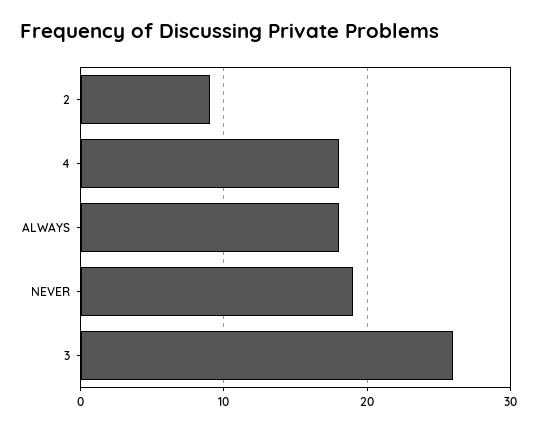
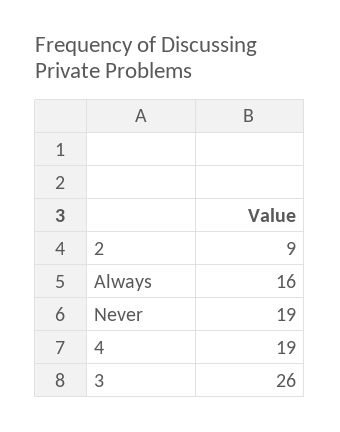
4: 18 -> 19
ALWAYS: 18 -> 16

